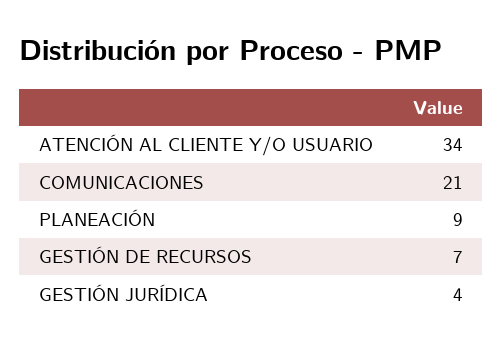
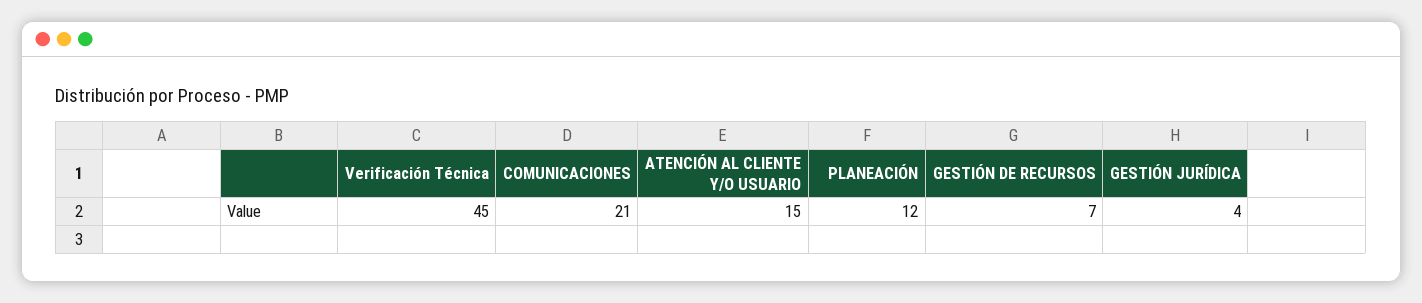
ATENCIÓN AL CLIENTE Y/O USUARIO: 34 -> 15
PLANEACIÓN: 9 -> 12
Verificación Técnica: none -> 45

